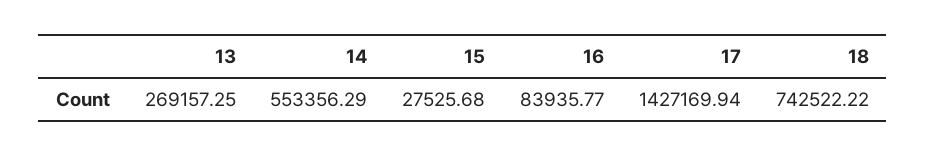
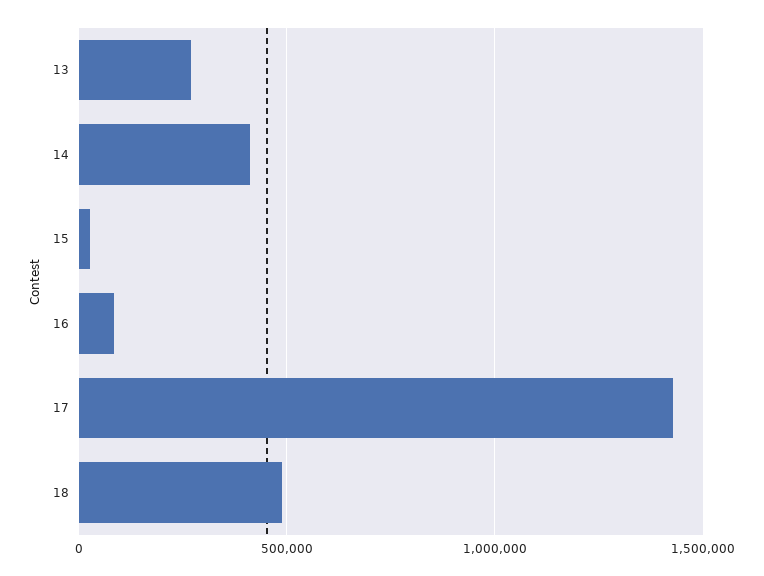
14: 553356.29 -> 400000
18: 742522.22 -> 500000

